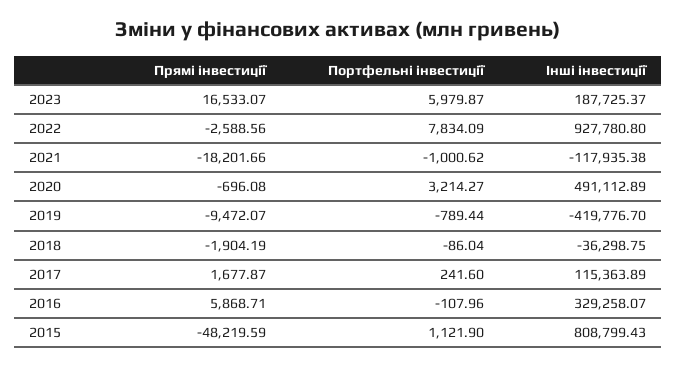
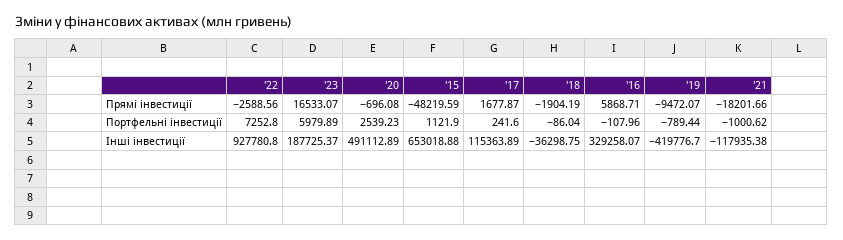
Портфельні інвестиції, 2023: 5979.87 -> 5979.89
Портфельні інвестиції, 2022: 7834.09 -> 7252.8
Портфельні інвестиції, 2020: 3214.27 -> 2539.23
Інші інвестиції, 2015: 808799.43 -> 653018.88

